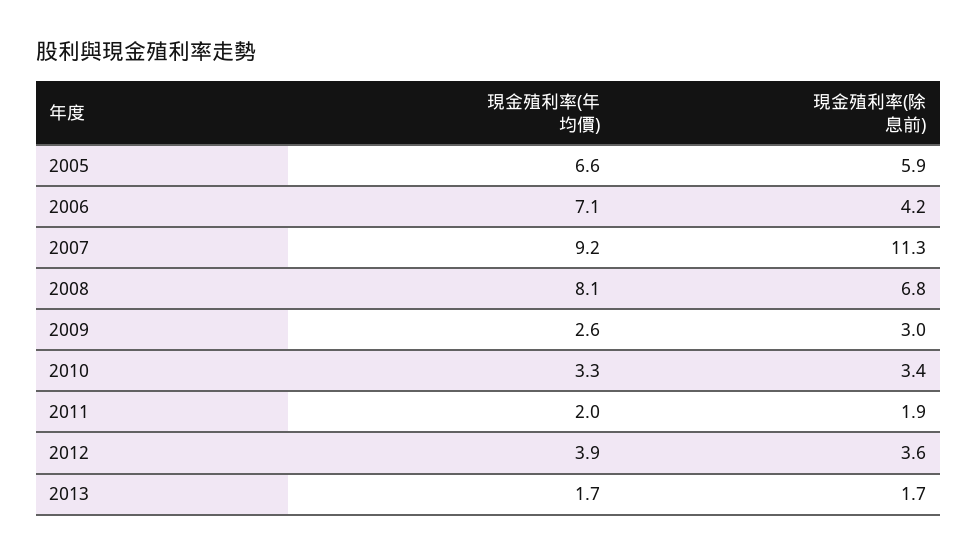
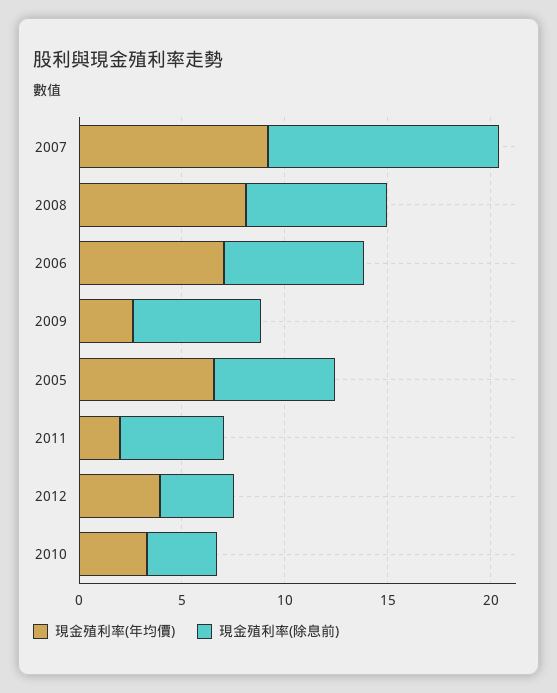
現金殖利率(除息前), 2006: 4.2 -> 7
現金殖利率(除息前), 2009: 3 -> 6
現金殖利率(除息前), 2011: 1.9 -> 5
現金殖利率(年均價), 2013: 1.7 -> none
現金殖利率(除息前), 2013: 1.7 -> none

